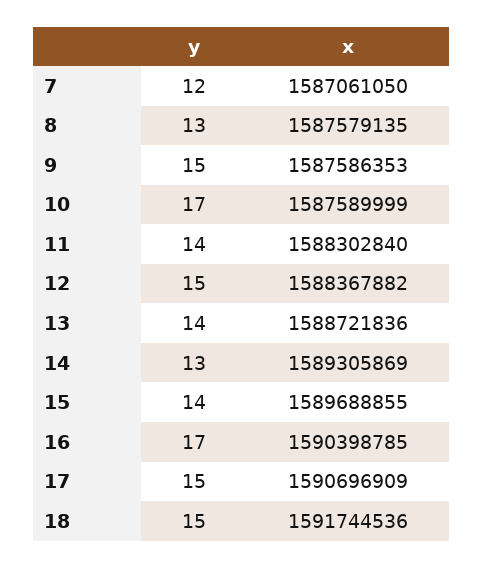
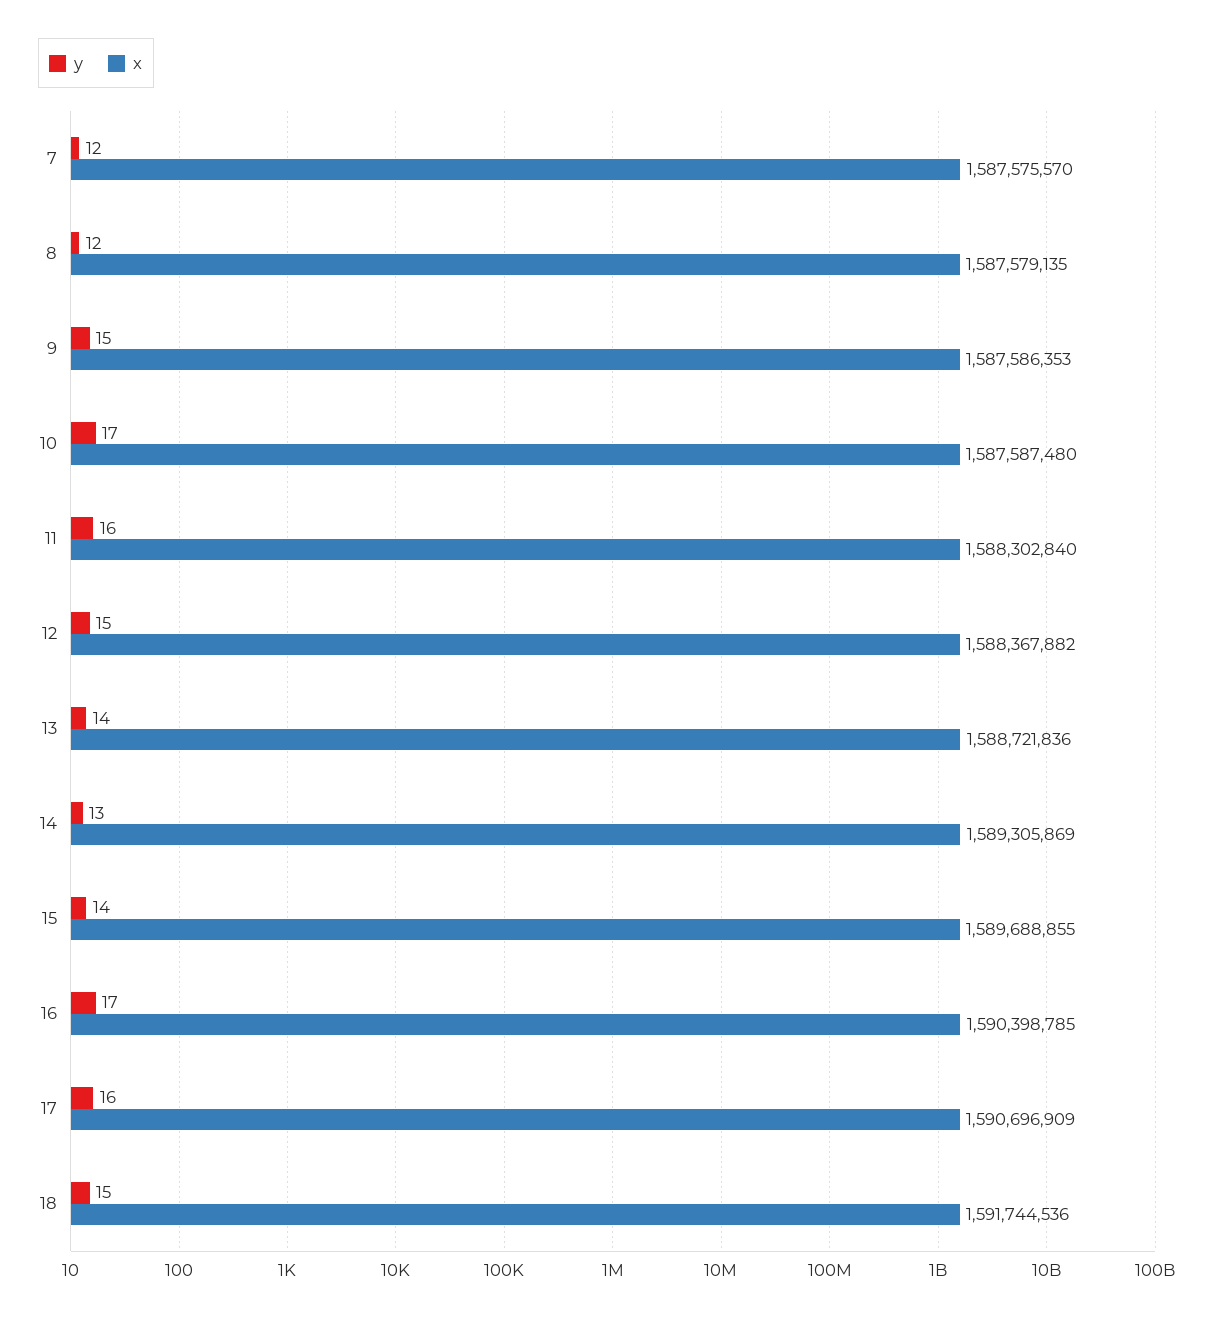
x, 7: 1587061050 -> 1587575570
y, 8: 13 -> 12
x, 10: 1587589999 -> 1587587480
y, 11: 14 -> 16
y, 17: 15 -> 16

